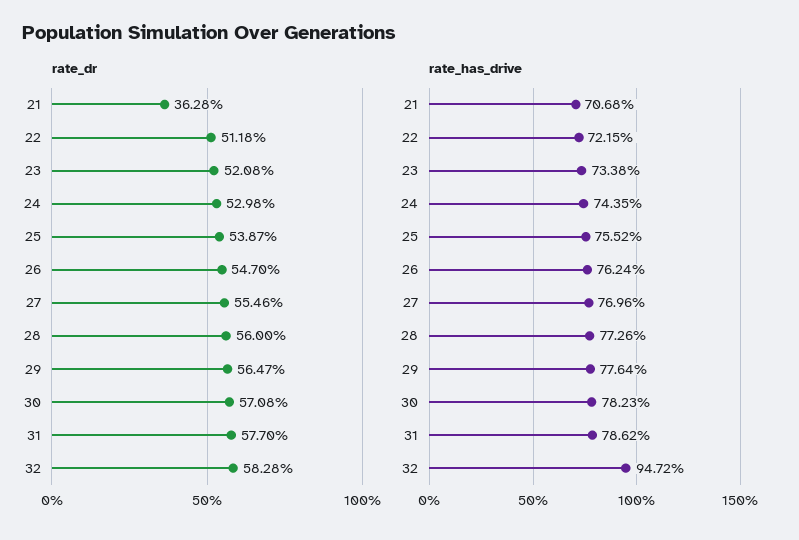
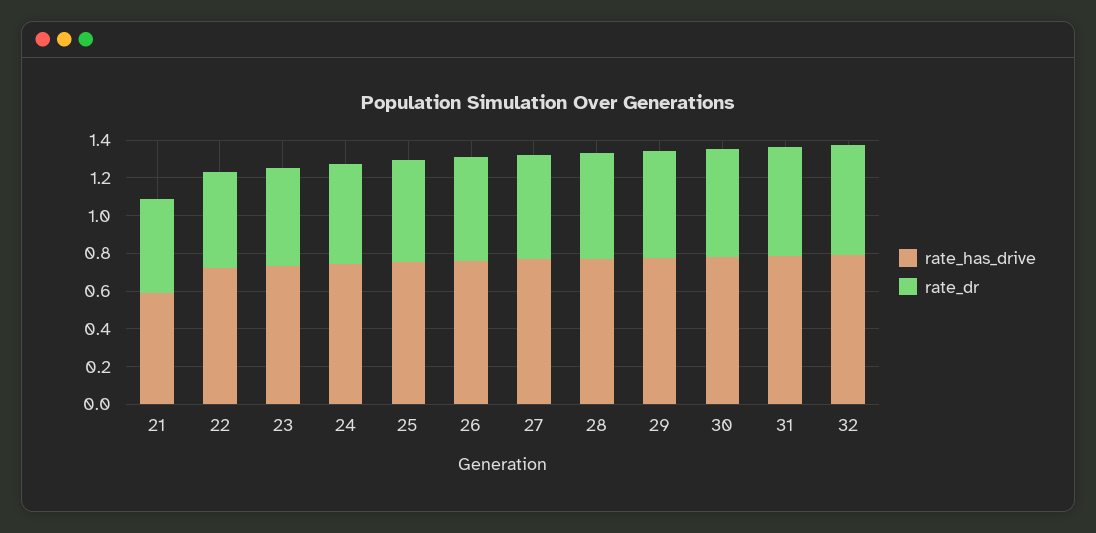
rate_dr, 21: 0.3628 -> 0.5
rate_has_drive, 21: 0.7068 -> 0.6
rate_has_drive, 32: 0.9472 -> 0.8

